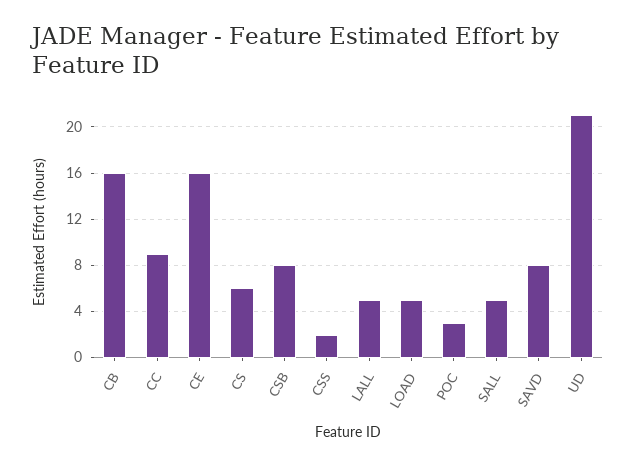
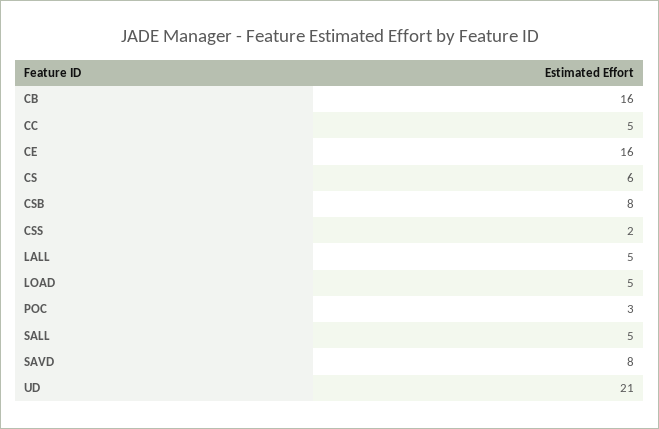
CC: 9 -> 5

